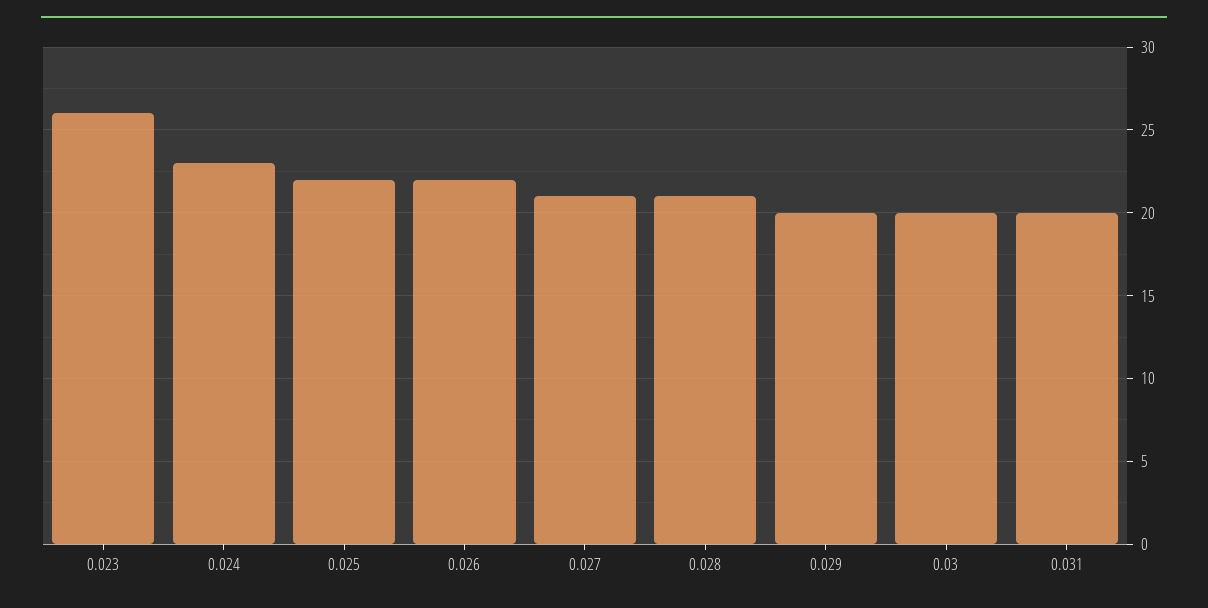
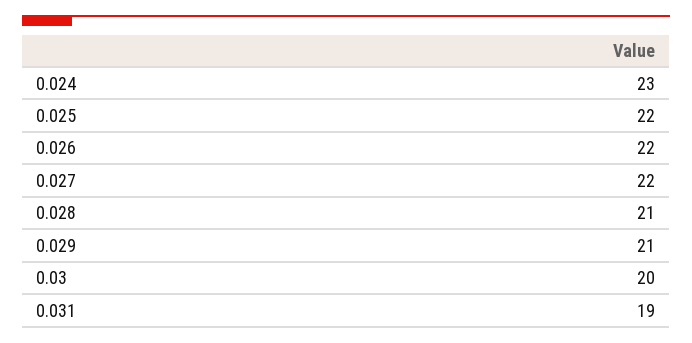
0.023: 26 -> none
0.027: 21 -> 22
0.029: 20 -> 21
0.031: 20 -> 19

